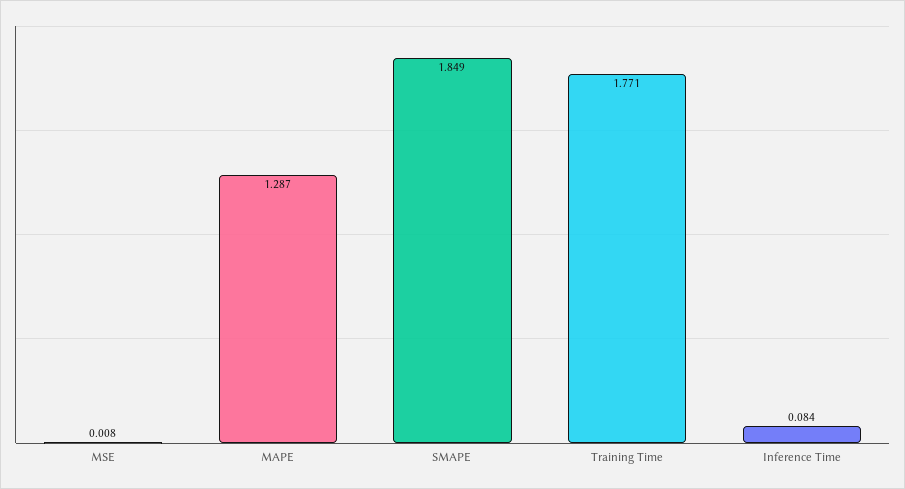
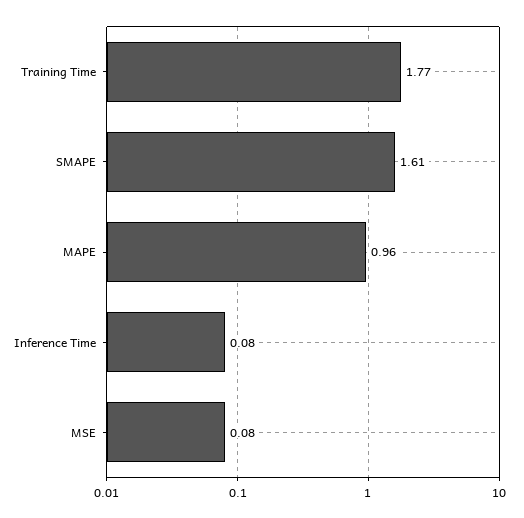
MSE: 0.008 -> 0.08
MAPE: 1.287 -> 0.96
SMAPE: 1.849 -> 1.61

